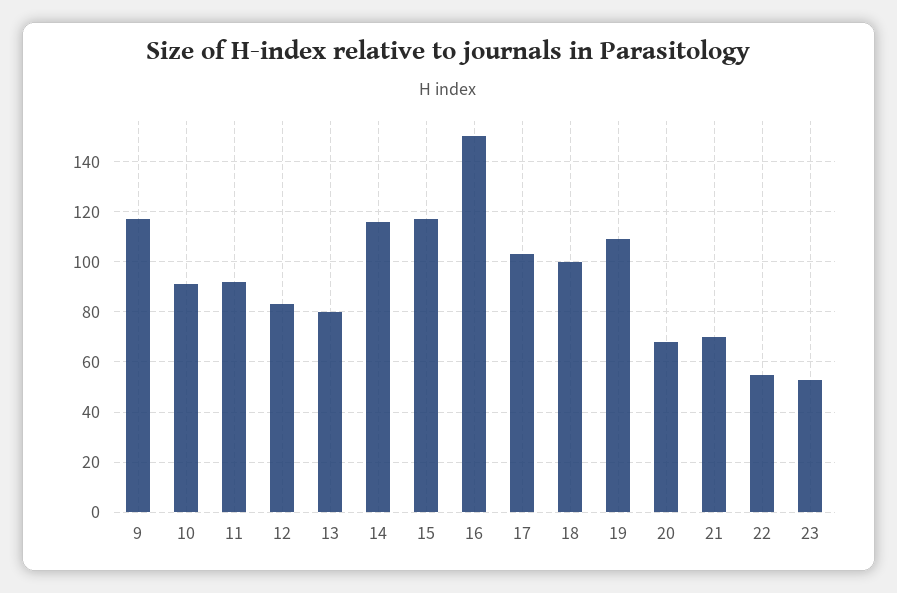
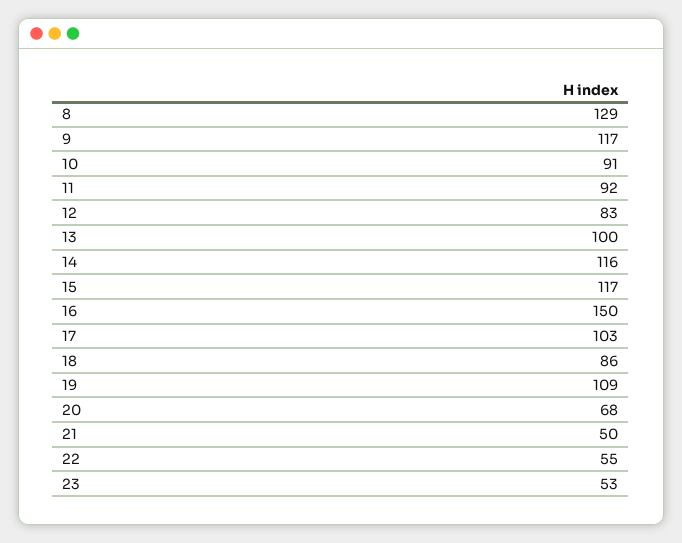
13: 80 -> 100
18: 100 -> 86
21: 70 -> 50
8: none -> 129

